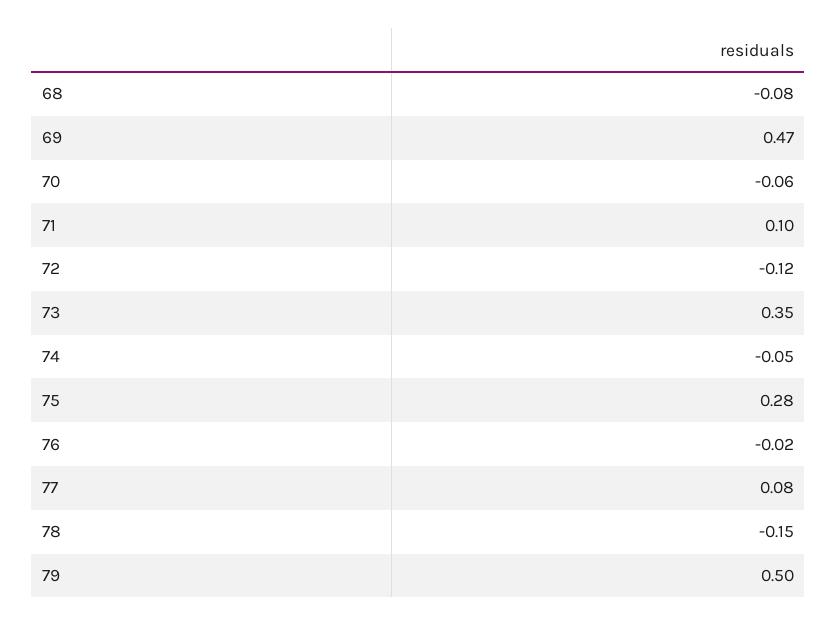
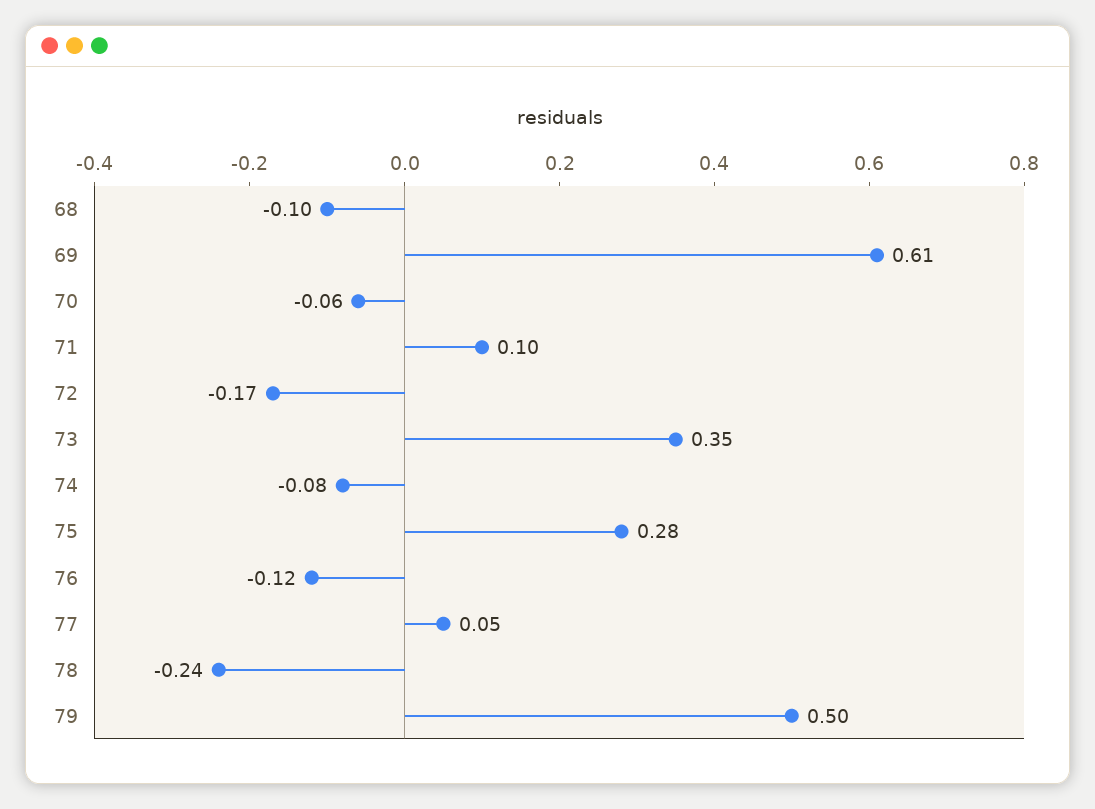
68: -0.08 -> -0.1
69: 0.47 -> 0.61
72: -0.12 -> -0.17
74: -0.05 -> -0.08
76: -0.02 -> -0.12
77: 0.08 -> 0.05
78: -0.15 -> -0.24

